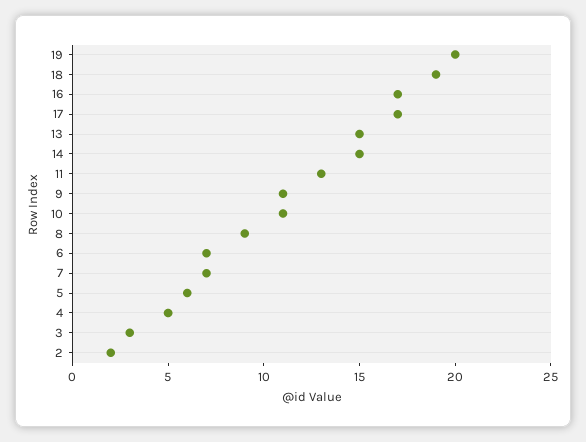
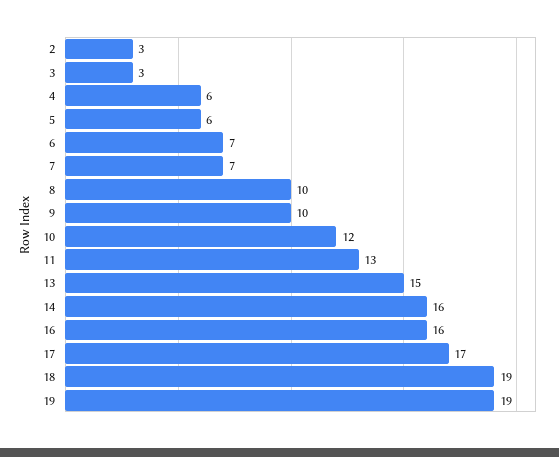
19: 20 -> 19
16: 17 -> 16
14: 15 -> 16
9: 11 -> 10
10: 11 -> 12
8: 9 -> 10
4: 5 -> 6
2: 2 -> 3

